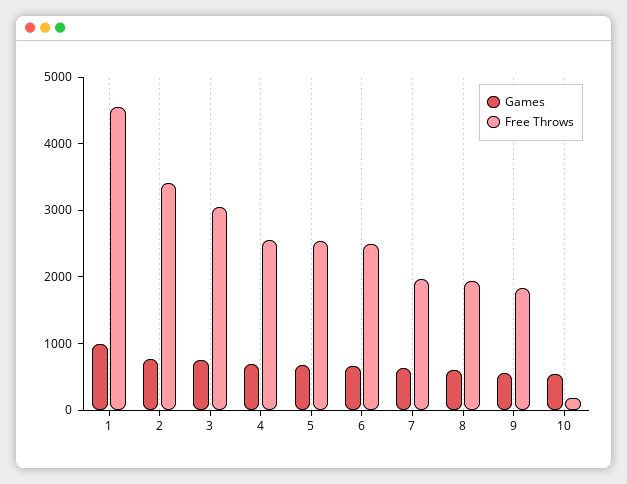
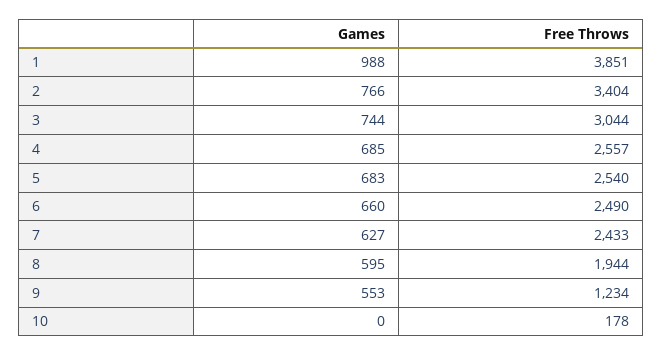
Free Throws, 1: 4600 -> 3851
Free Throws, 7: 2000 -> 2433
Free Throws, 9: 1800 -> 1234
Games, 10: 600 -> 0

